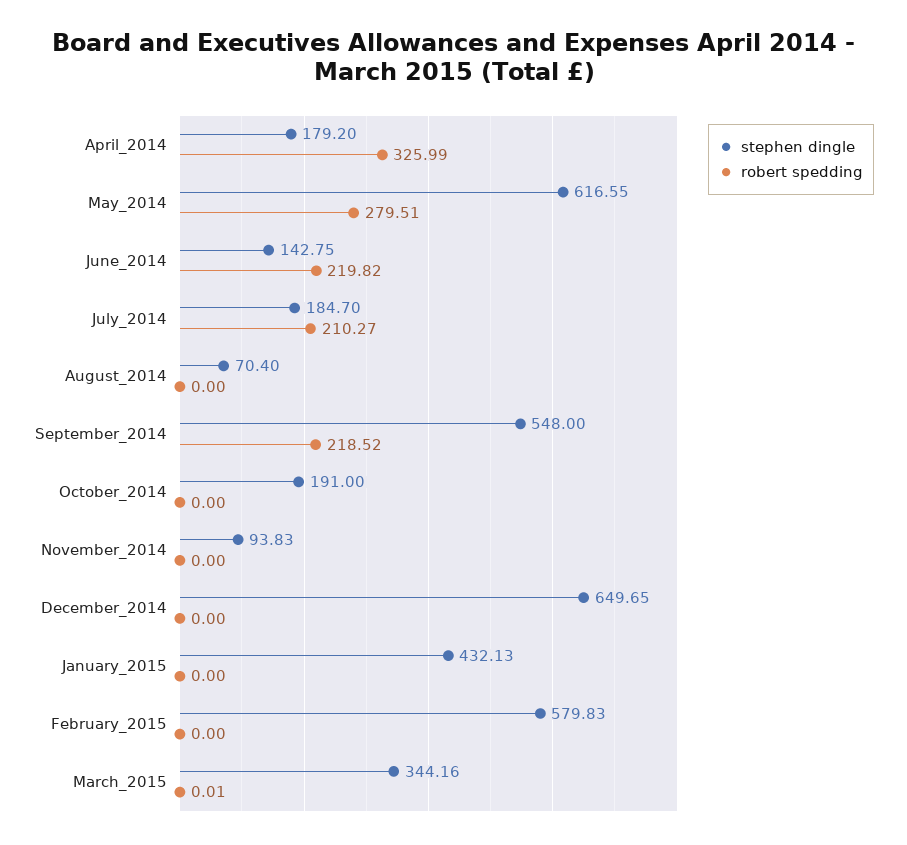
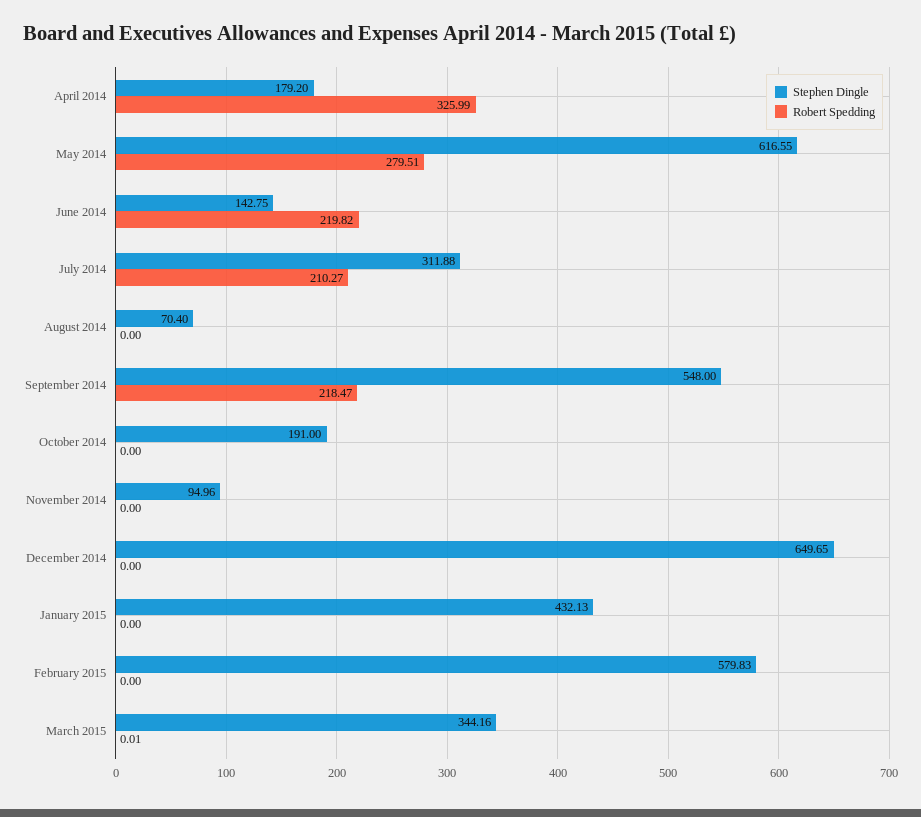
stephen dingle, July_2014: 184.7 -> 311.88
robert spedding, September_2014: 218.52 -> 218.47
stephen dingle, November_2014: 93.83 -> 94.96

